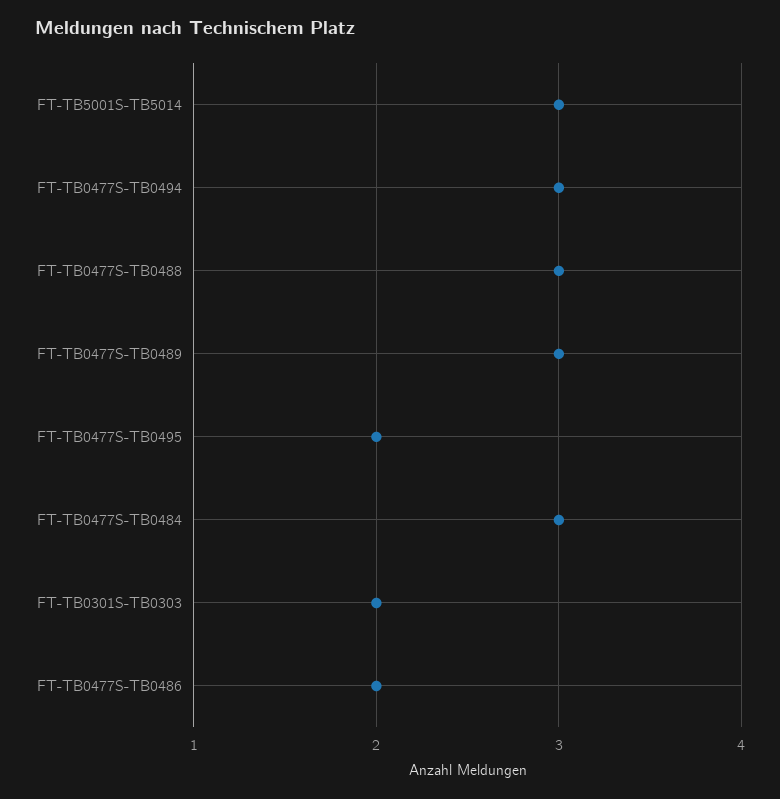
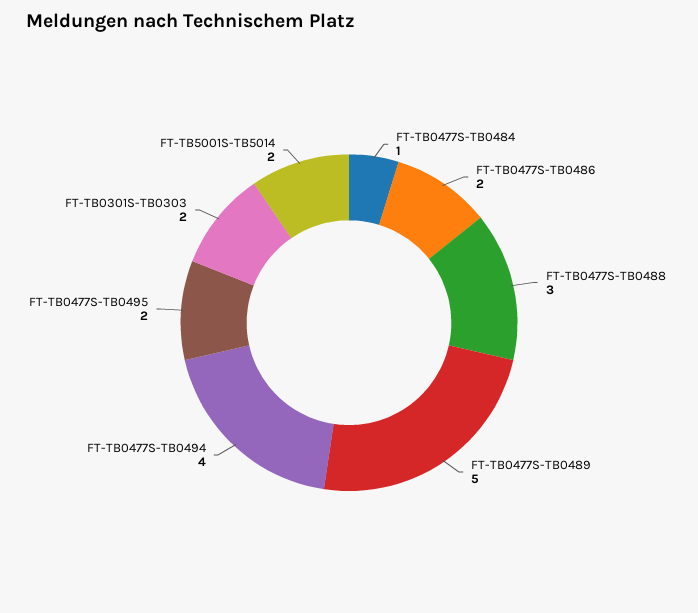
FT-TB5001S-TB5014: 3 -> 2
FT-TB0477S-TB0494: 3 -> 4
FT-TB0477S-TB0489: 3 -> 5
FT-TB0477S-TB0484: 3 -> 1

